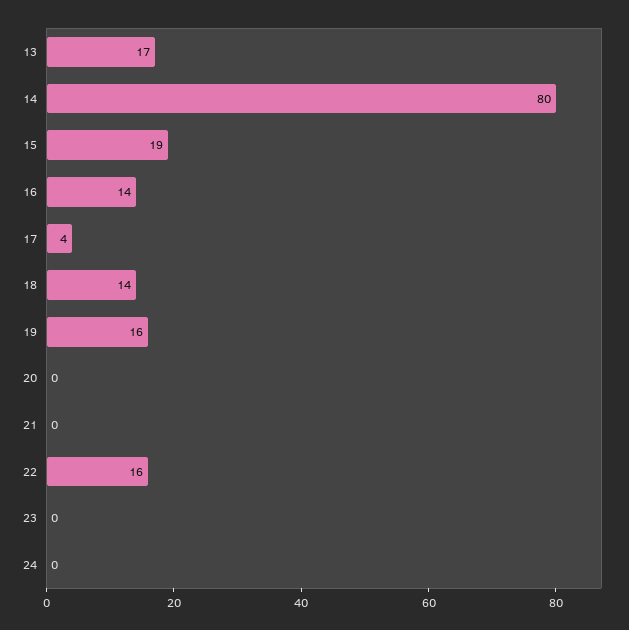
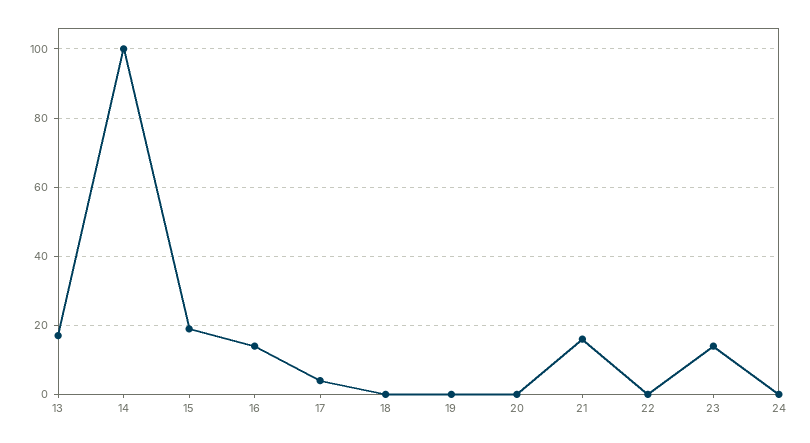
14: 80 -> 100
18: 14 -> 0
19: 16 -> 0
21: 0 -> 15
22: 16 -> 0
23: 0 -> 15

